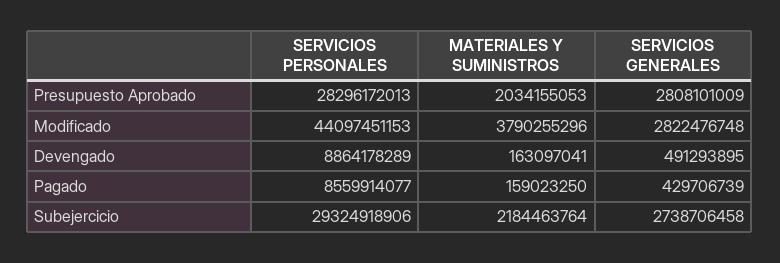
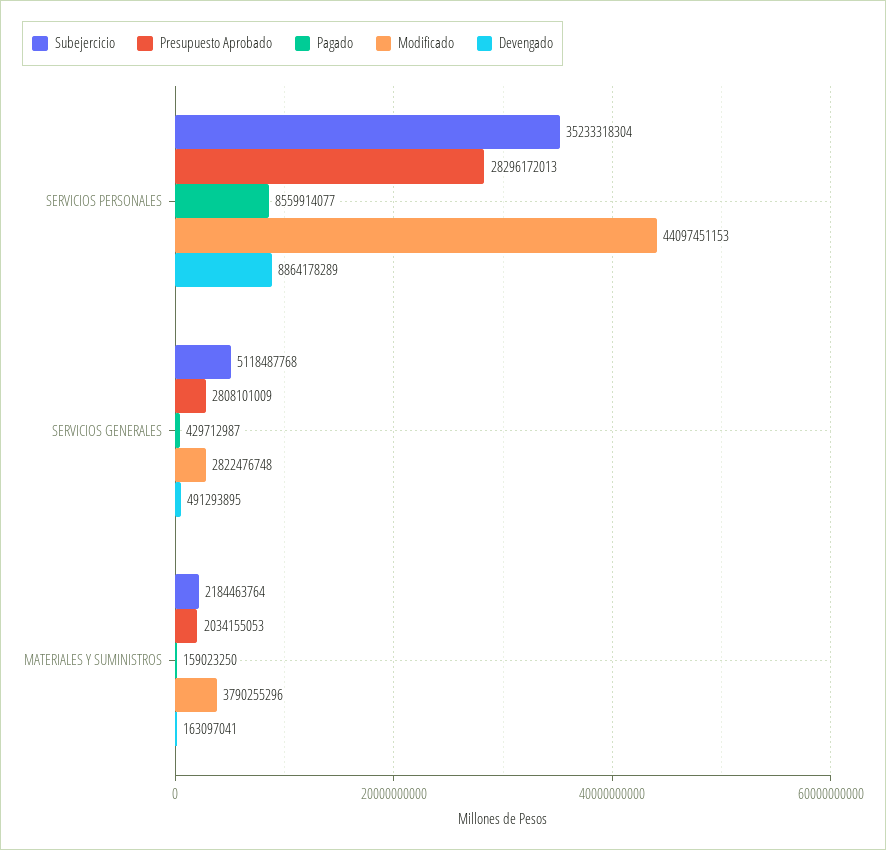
Pagado, SERVICIOS GENERALES: 429706739 -> 429712987
Subejercicio, SERVICIOS PERSONALES: 29324918906 -> 35233318304
Subejercicio, SERVICIOS GENERALES: 2738706458 -> 5118487768

